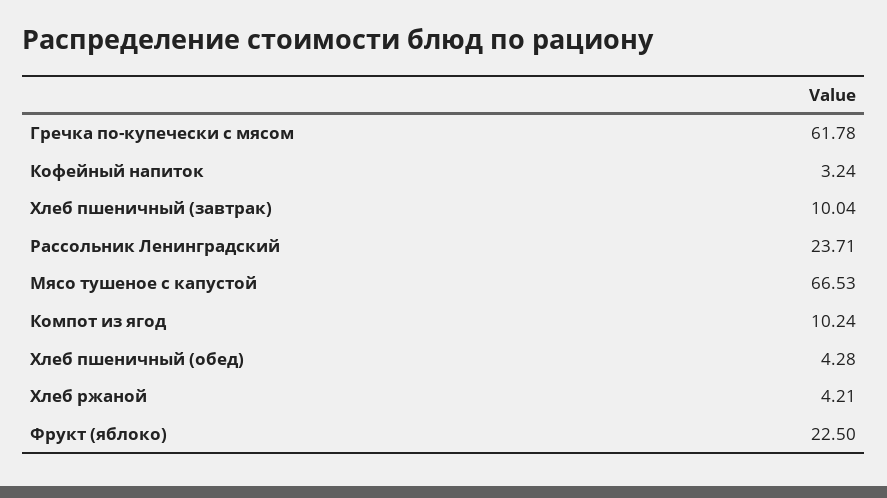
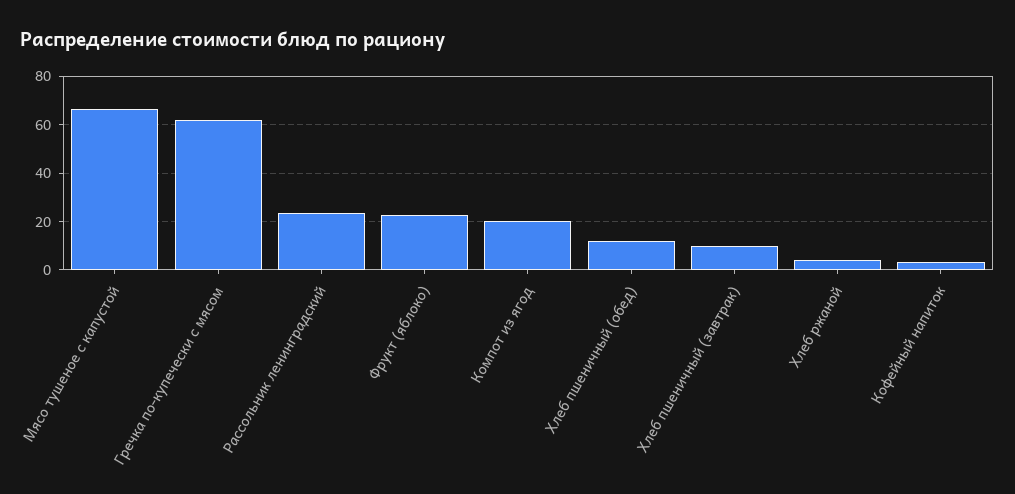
Компот из ягод: 10.24 -> 20
Хлеб пшеничный (обед): 4.28 -> 12.5

